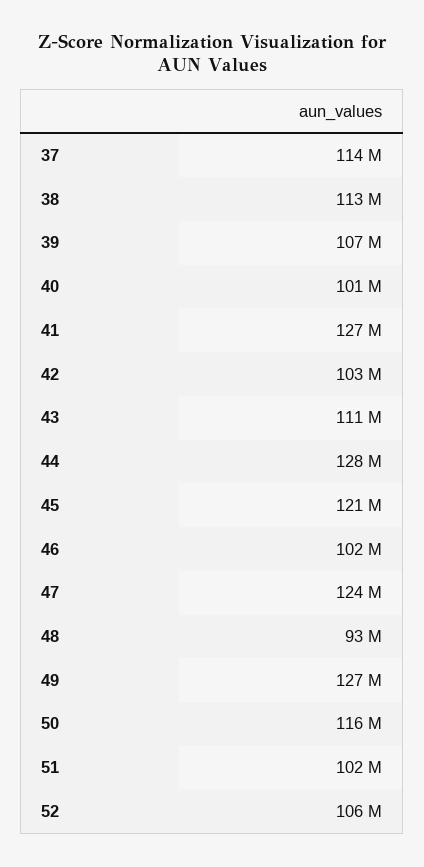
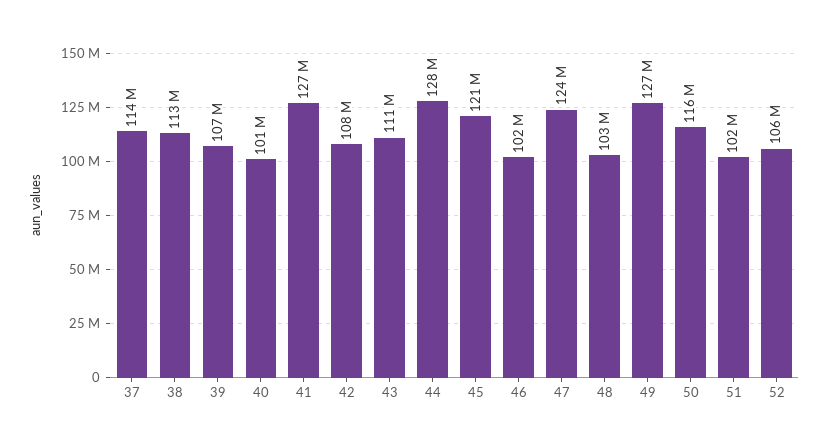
42: 103000000 -> 108000000
48: 93000000 -> 103000000

